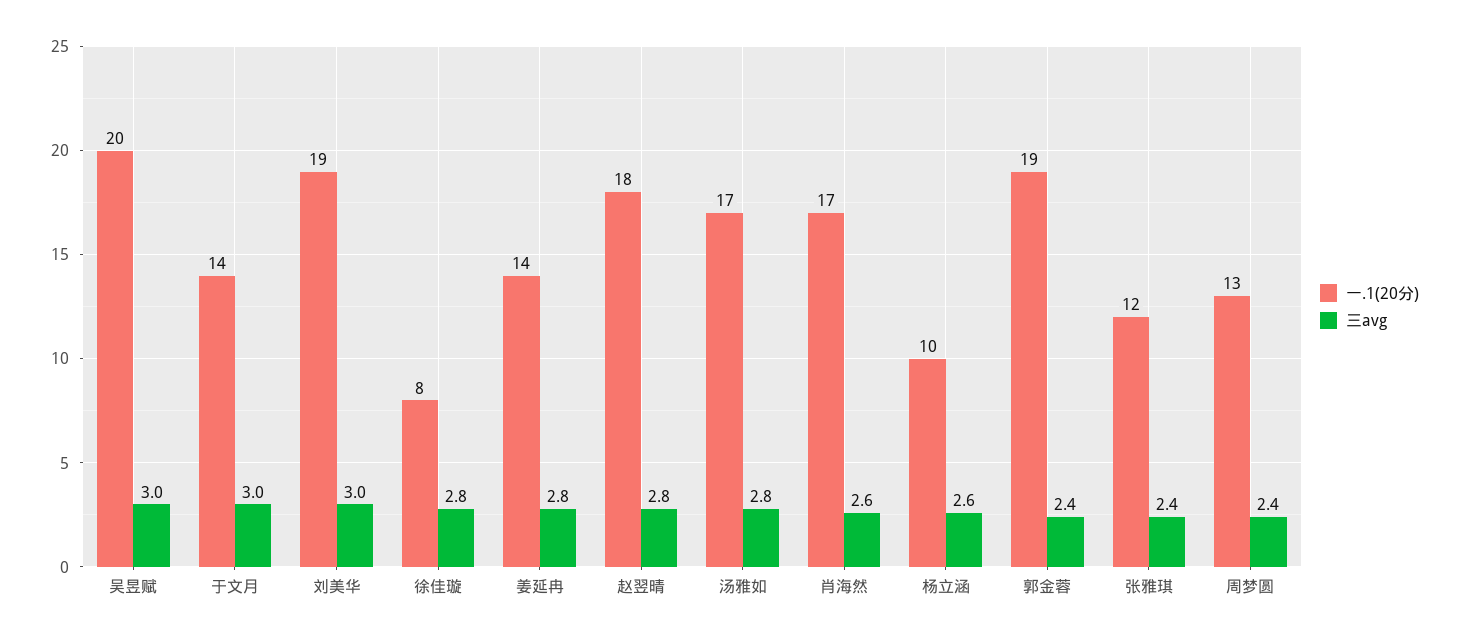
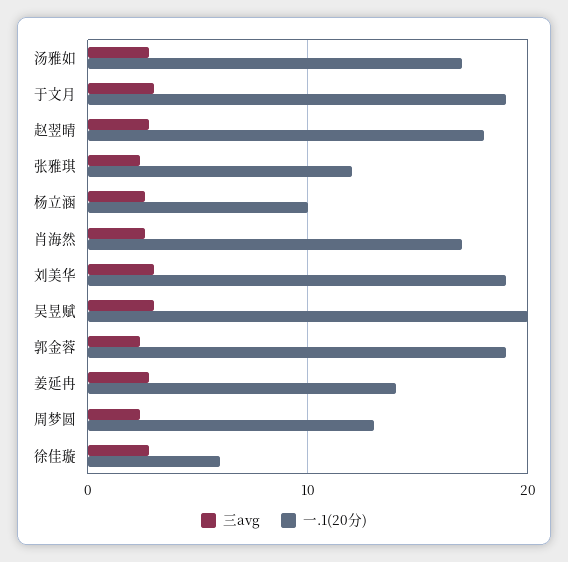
一.1(20分), 于文月: 14 -> 19
一.1(20分), 徐佳璇: 8 -> 6

